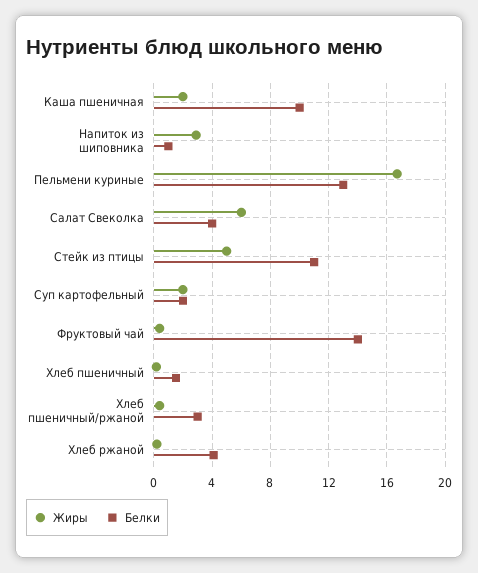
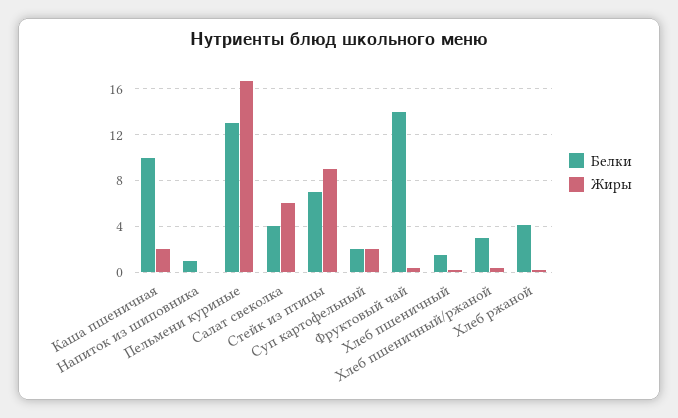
Жиры, Напиток из шиповника: 3 -> 0
Жиры, Стейк из птицы: 5 -> 9
Белки, Стейк из птицы: 11 -> 7

